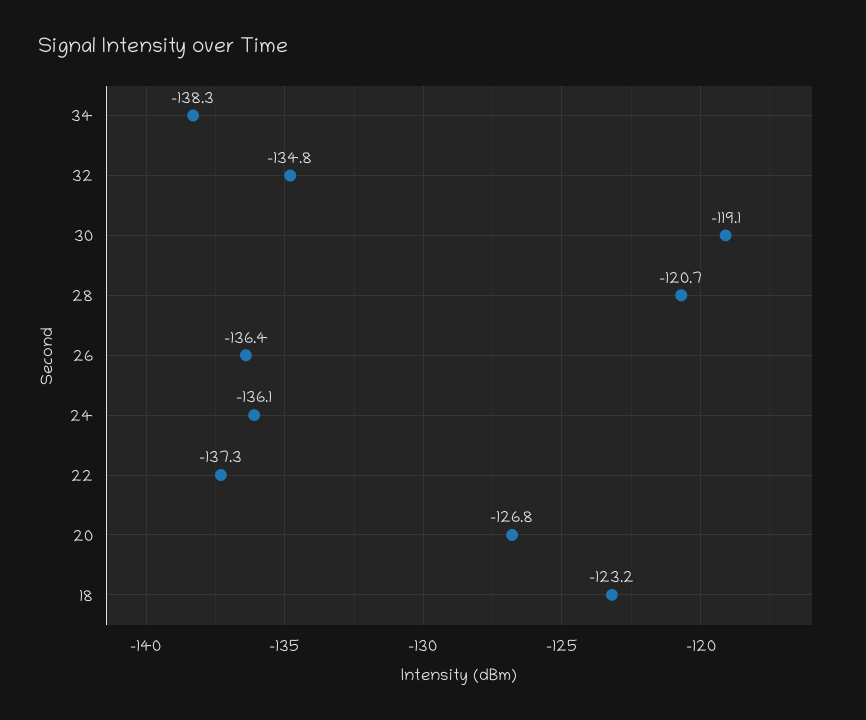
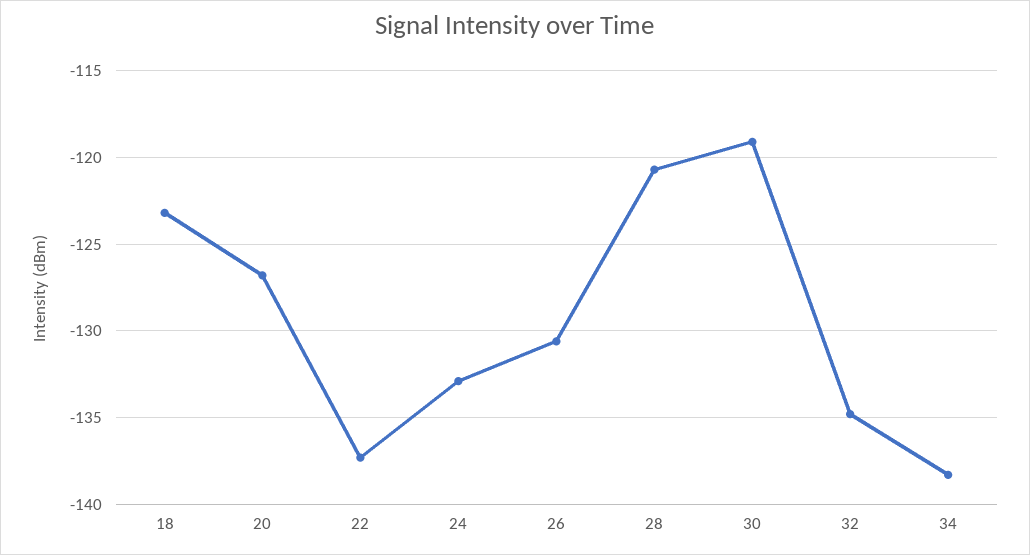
26: -136.4 -> -130.5
24: -136.1 -> -133

